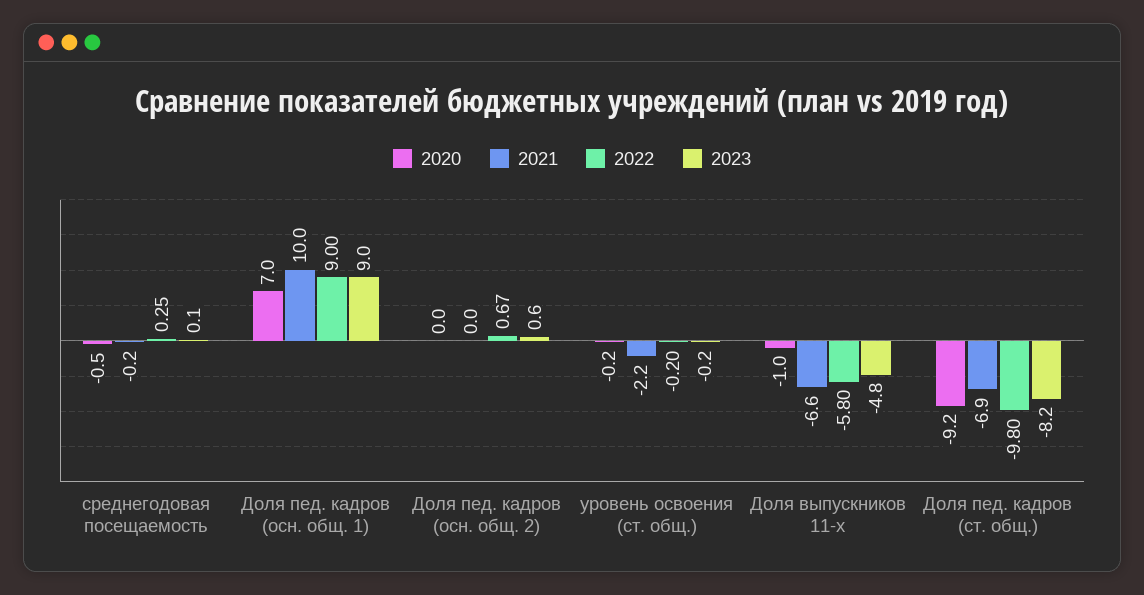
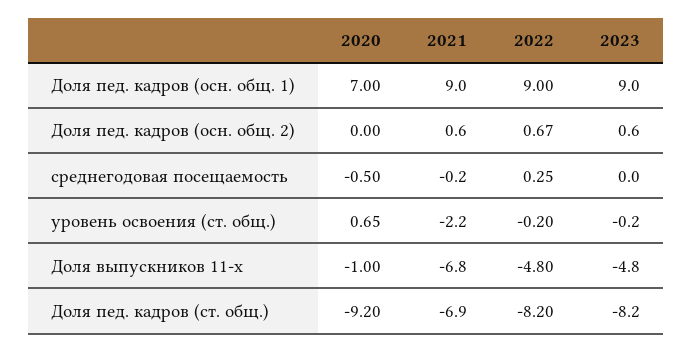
2023, среднегодовая посещаемость: 0.1 -> 0
2021, Доля пед. кадров (осн. общ. 1): 10 -> 9
2021, Доля пед. кадров (осн. общ. 2): 0 -> 0.6
2020, уровень освоения (ст. общ.): -0.2 -> 0.65
2021, Доля выпускников 11-х: -6.6 -> -6.8
2022, Доля выпускников 11-х: -5.8 -> -4.8
2022, Доля пед. кадров (ст. общ.): -9.8 -> -8.2

